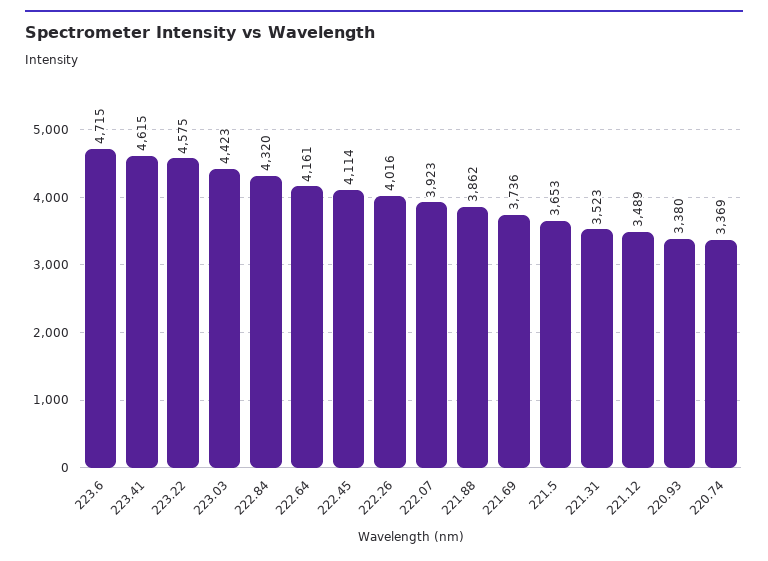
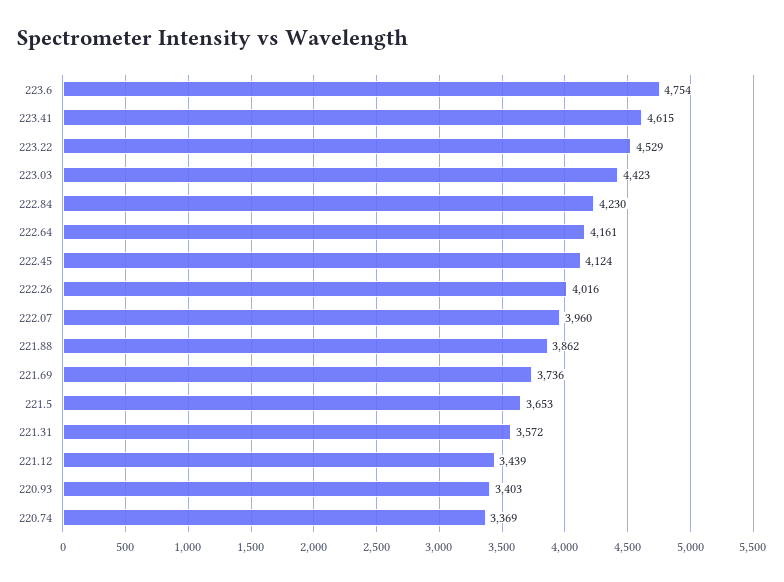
223.6: 4715 -> 4754
223.22: 4575 -> 4529
222.84: 4320 -> 4230
222.45: 4114 -> 4124
222.07: 3923 -> 3960
221.31: 3523 -> 3572
221.12: 3489 -> 3439
220.93: 3380 -> 3403

